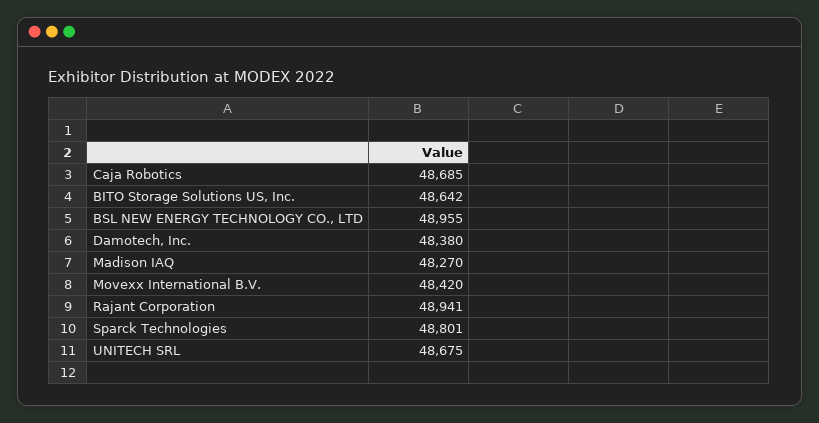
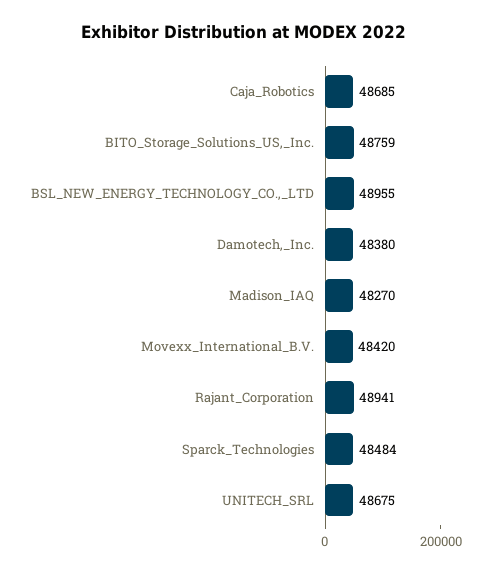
BITO Storage Solutions US, Inc.: 48642 -> 48759
Sparck Technologies: 48801 -> 48484

